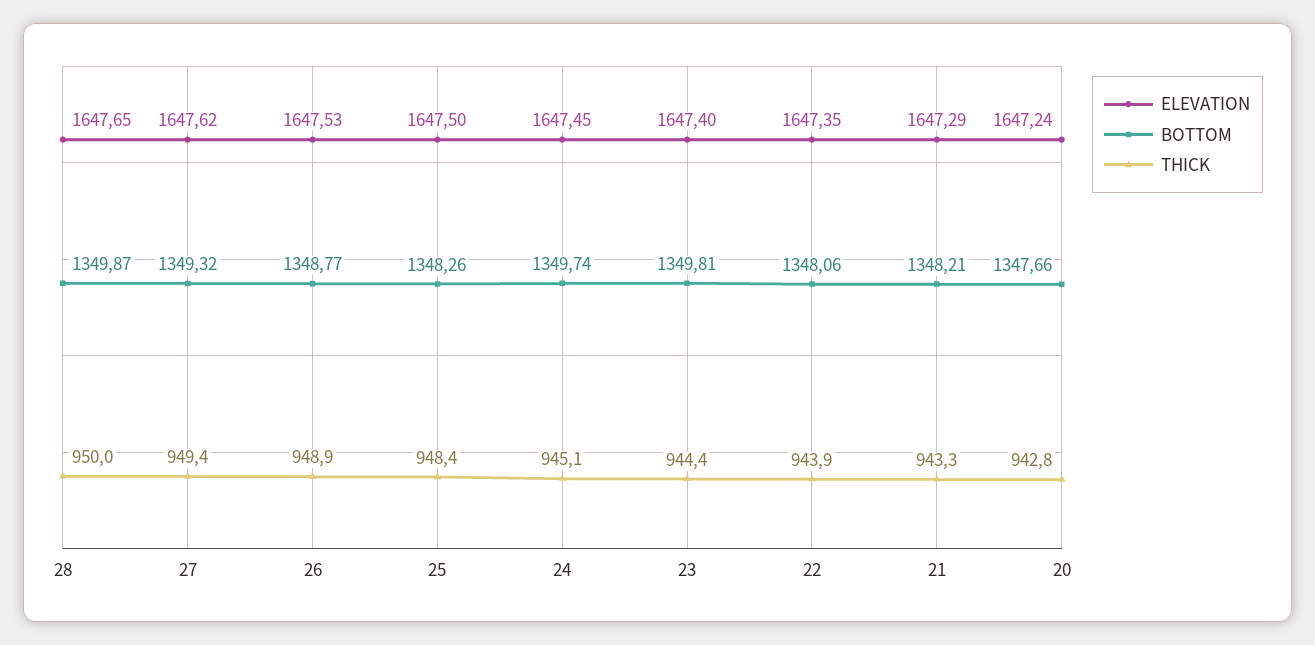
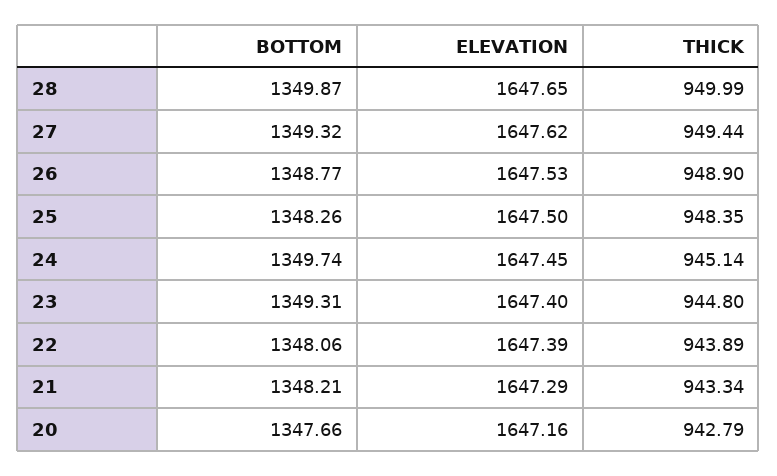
BOTTOM, 23: 1349.81 -> 1349.31
THICK, 23: 944.4 -> 944.8
ELEVATION, 22: 1647.35 -> 1647.39
ELEVATION, 20: 1647.24 -> 1647.16

